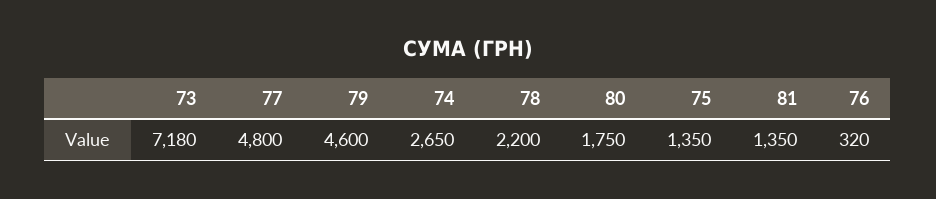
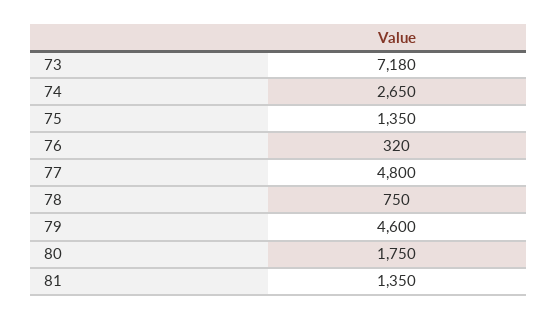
78: 2200 -> 750

